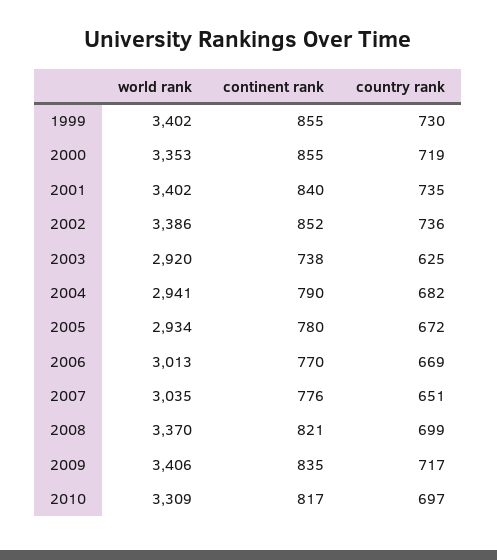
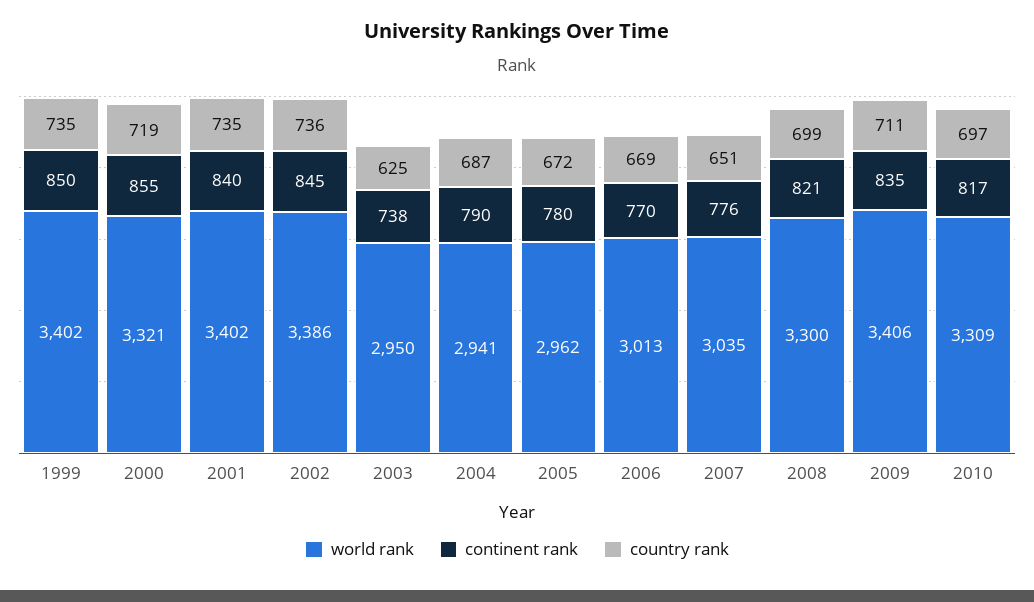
continent rank, 1999: 855 -> 850
country rank, 1999: 730 -> 735
world rank, 2000: 3353 -> 3321
continent rank, 2002: 852 -> 845
world rank, 2003: 2920 -> 2950
country rank, 2004: 682 -> 687
world rank, 2005: 2934 -> 2962
world rank, 2008: 3370 -> 3300
country rank, 2009: 717 -> 711

